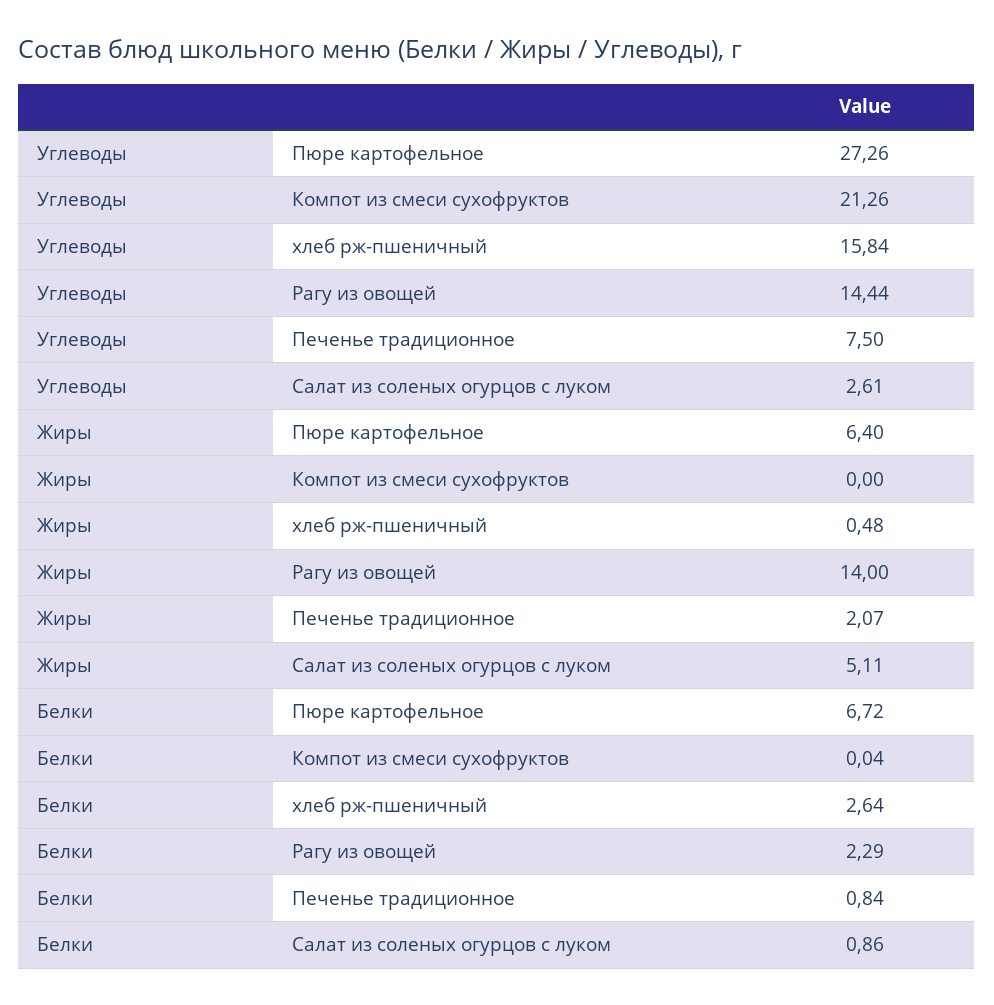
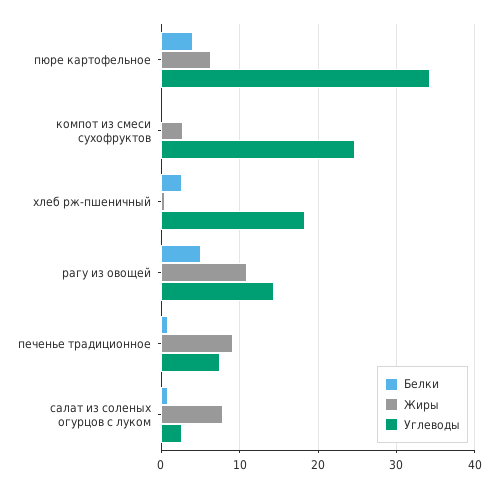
Углеводы, Пюре картофельное: 27.26 -> 34
Углеводы, Компот из смеси сухофруктов: 21.26 -> 25
Углеводы, хлеб рж-пшеничный: 15.84 -> 18
Жиры, Компот из смеси сухофруктов: 0 -> 3
Жиры, Рагу из овощей: 14 -> 11
Жиры, Печенье традиционное: 2.07 -> 9
Жиры, Салат из соленых огурцов с луком: 5.11 -> 8
Белки, Пюре картофельное: 6.72 -> 4
Белки, Рагу из овощей: 2.29 -> 5

